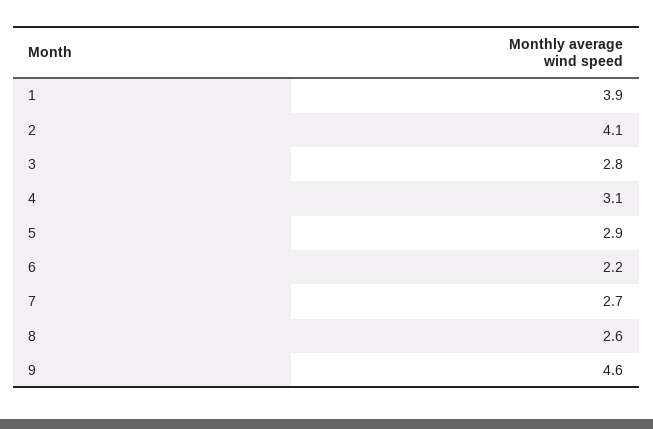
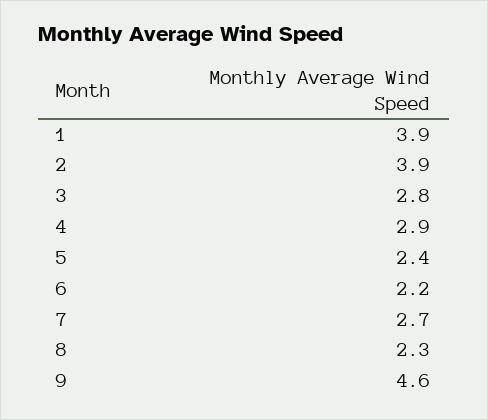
2: 4.1 -> 3.9
4: 3.1 -> 2.9
5: 2.9 -> 2.4
8: 2.6 -> 2.3

